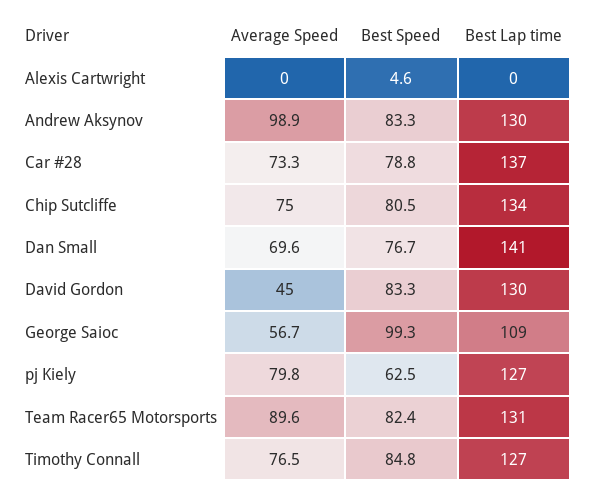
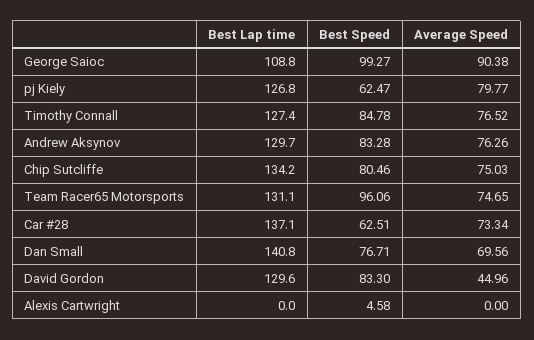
Average Speed, Andrew Aksynov: 98.9 -> 76.26
Best Speed, Car #28: 78.8 -> 62.51
Average Speed, George Saioc: 56.7 -> 90.38
Average Speed, Team Racer65 Motorsports: 89.6 -> 74.65
Best Speed, Team Racer65 Motorsports: 82.4 -> 96.06

